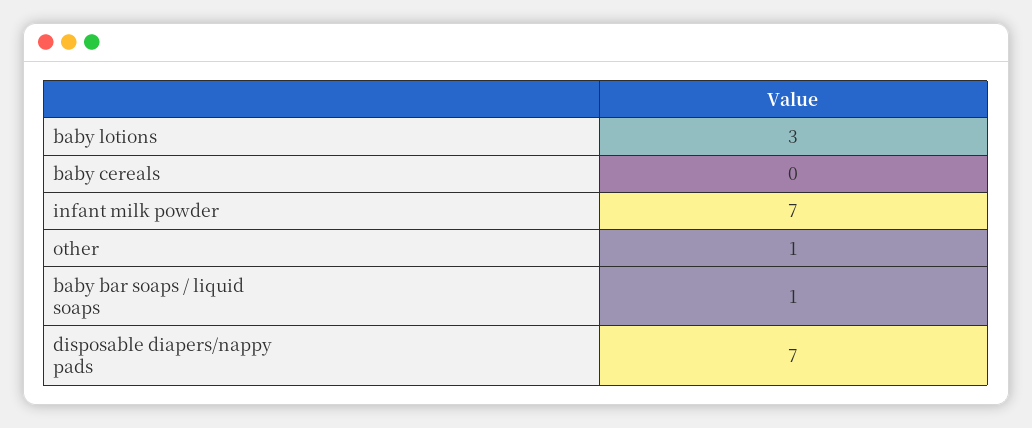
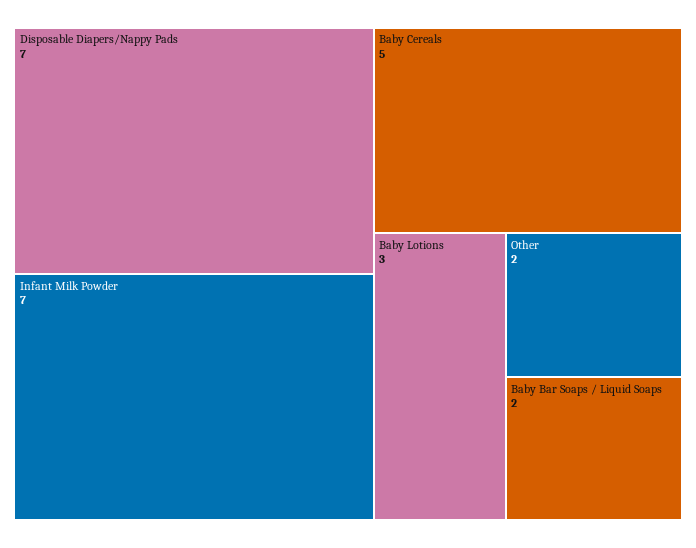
baby cereals: 0 -> 5
other: 1 -> 2
baby bar soaps / liquid soaps: 1 -> 2

